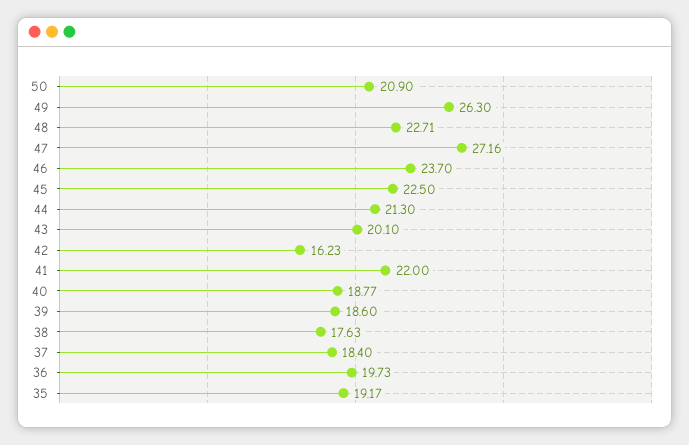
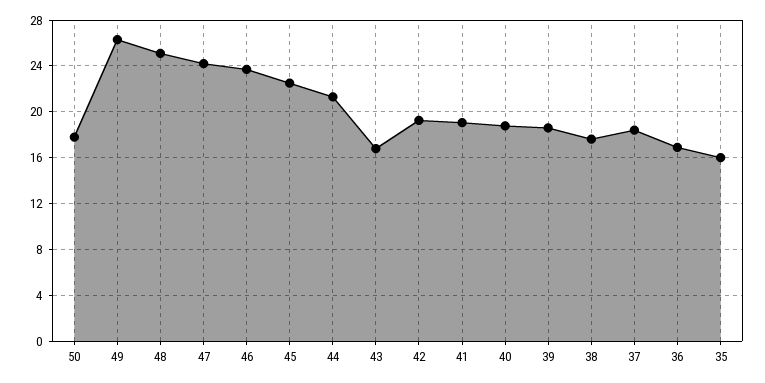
50: 20.9 -> 18
48: 22.71 -> 25
47: 27.16 -> 24
43: 20.1 -> 17
42: 16.23 -> 19
41: 22 -> 19
36: 19.73 -> 17
35: 19.17 -> 16

